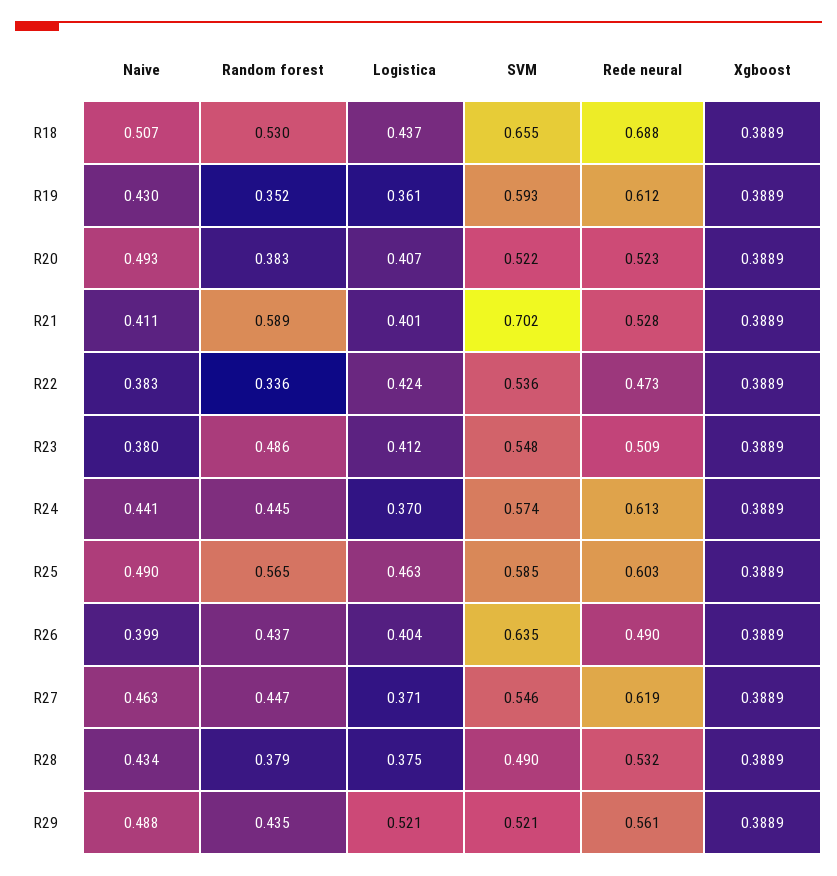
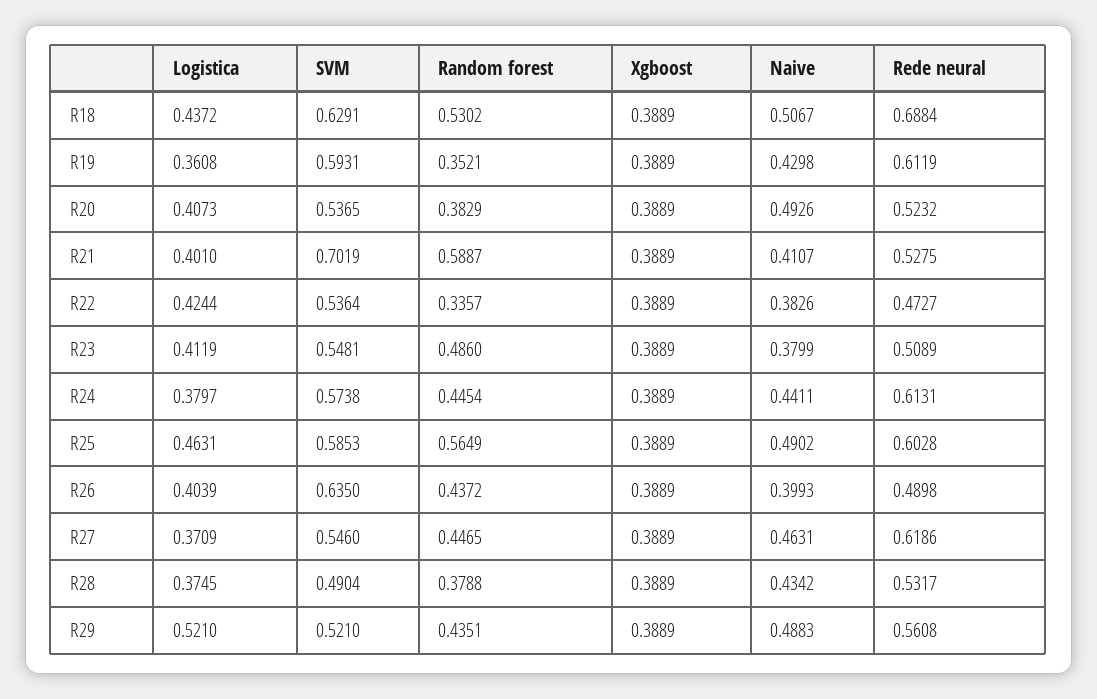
SVM, R18: 0.655 -> 0.6291
SVM, R20: 0.522 -> 0.5365
Logistica, R24: 0.37 -> 0.3797

